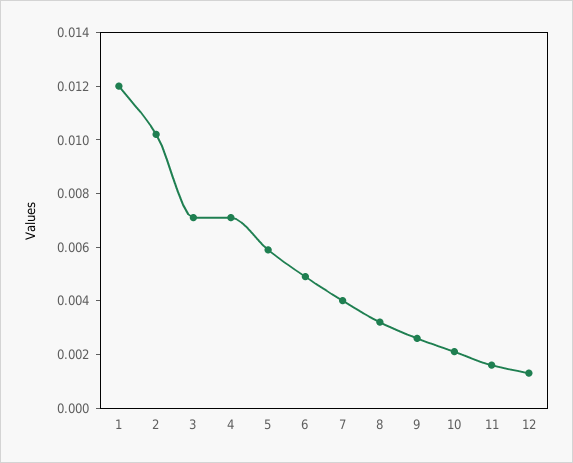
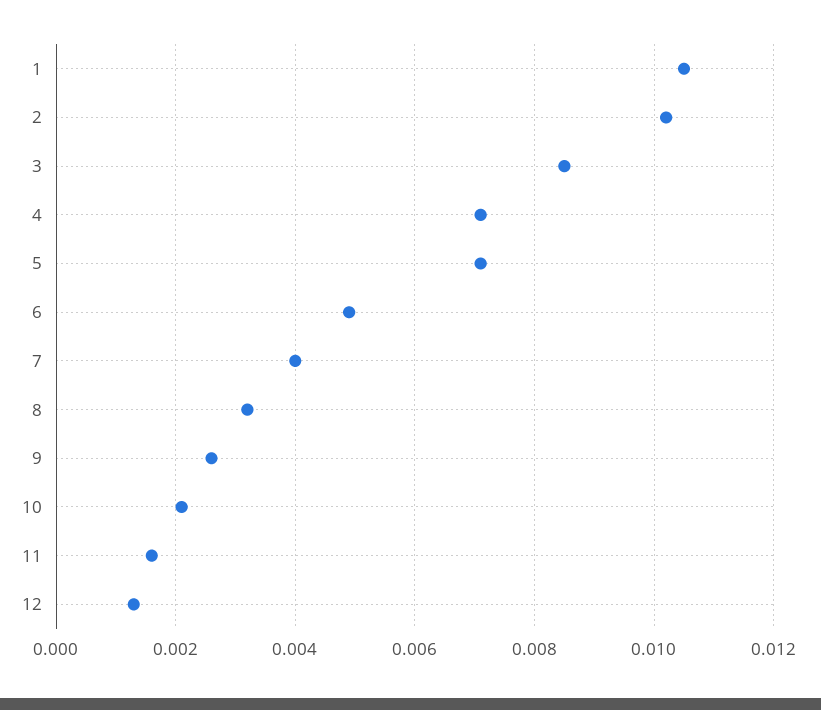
1: 0.012 -> 0.0105
3: 0.007 -> 0.0085
5: 0.006 -> 0.007

